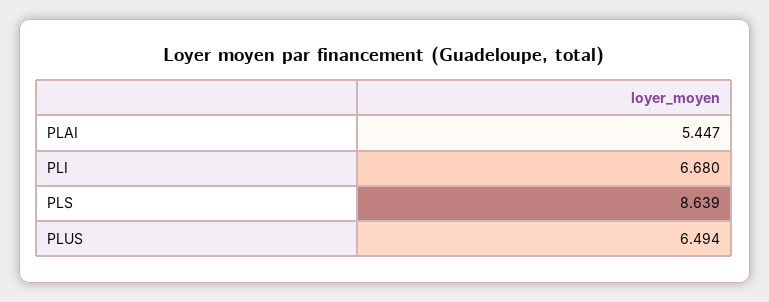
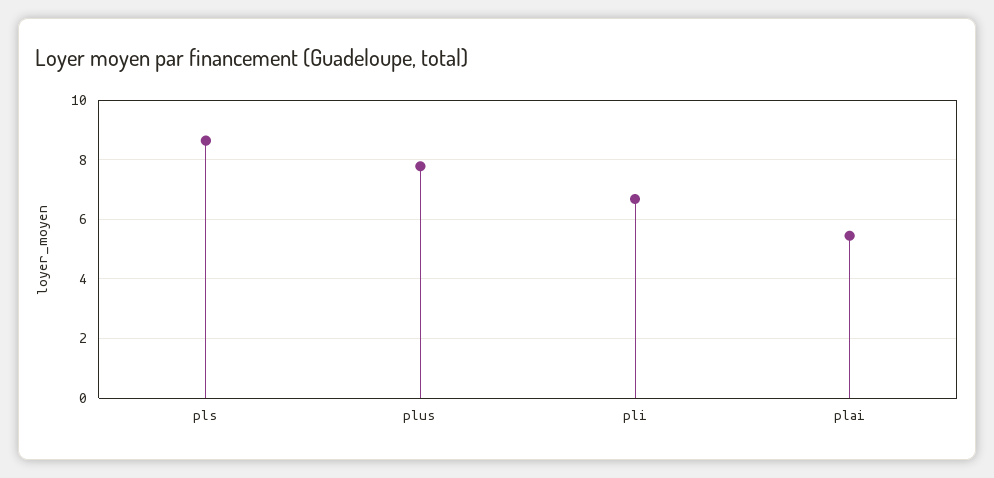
PLUS: 6.494 -> 7.75

